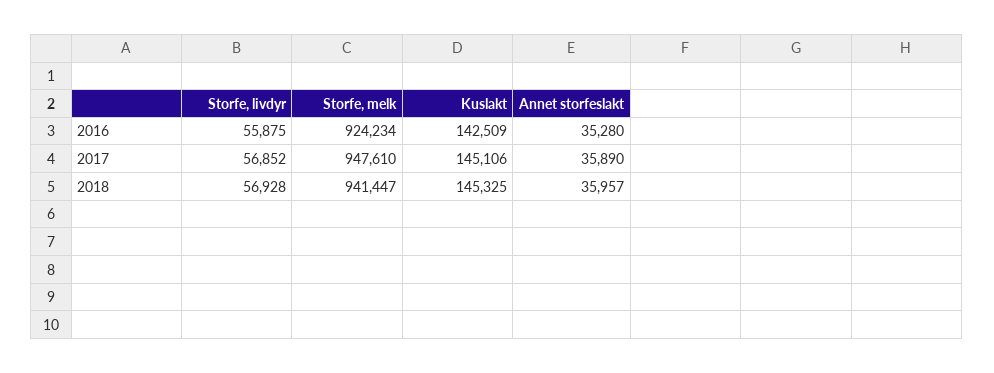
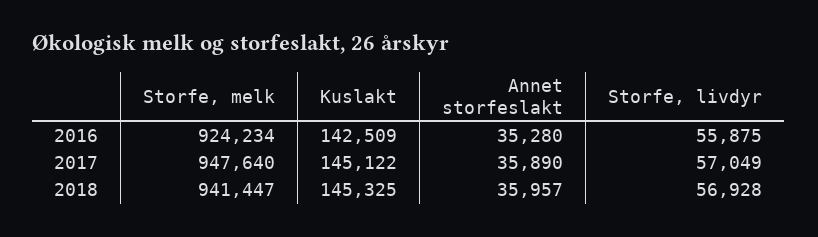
Storfe, livdyr, 2017: 56852 -> 57049
Storfe, melk, 2017: 947610 -> 947640
Kuslakt, 2017: 145106 -> 145122

